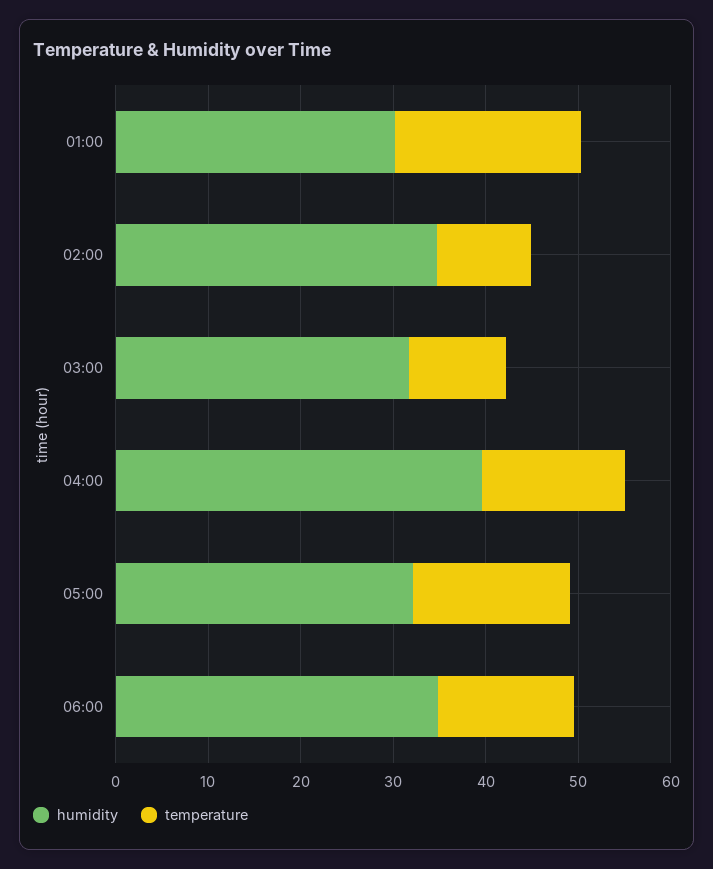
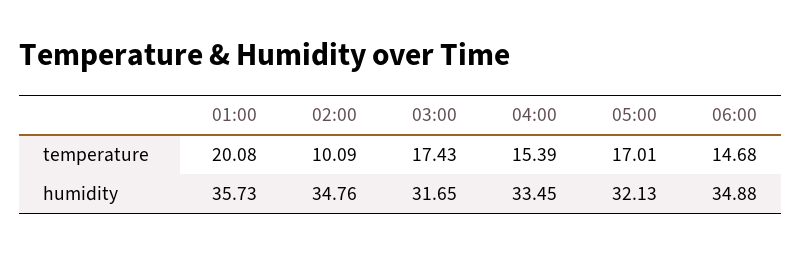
humidity, 01:00: 30 -> 35.73
temperature, 03:00: 10 -> 17.43
humidity, 04:00: 40 -> 33.45

